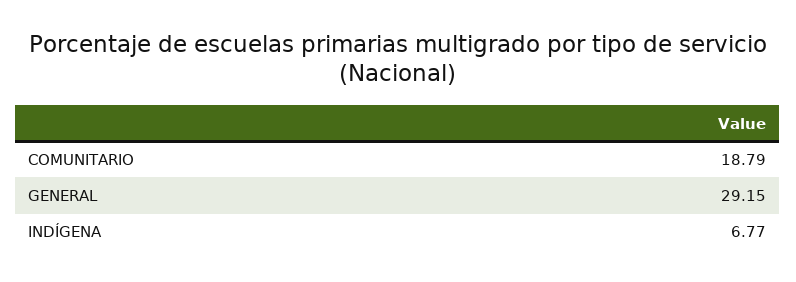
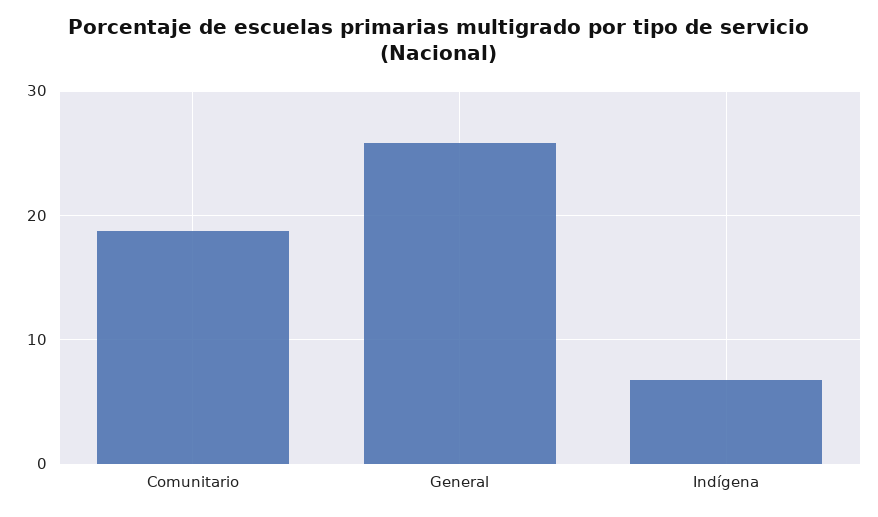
GENERAL: 29.15 -> 26

